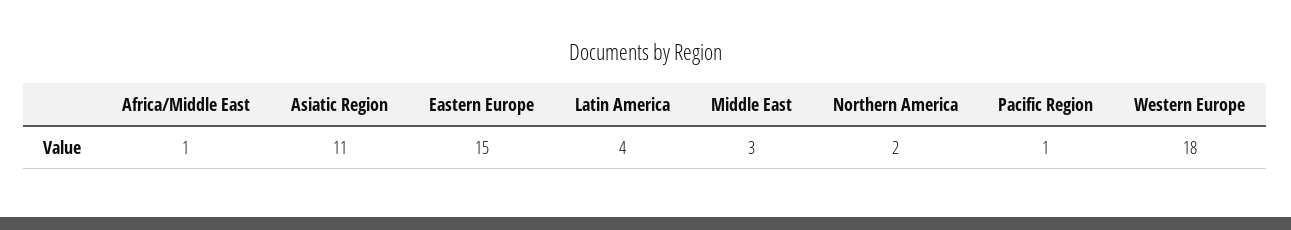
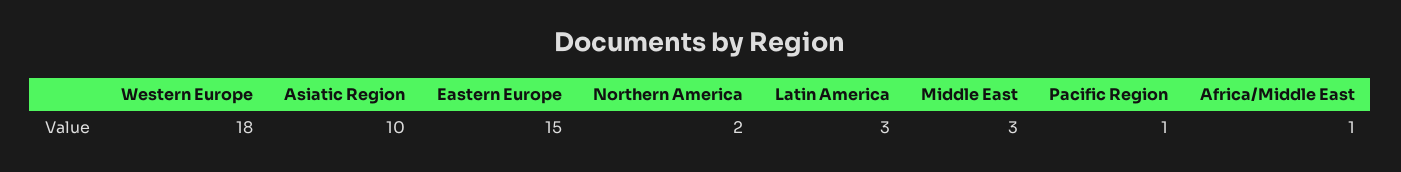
Asiatic Region: 11 -> 10
Latin America: 4 -> 3

